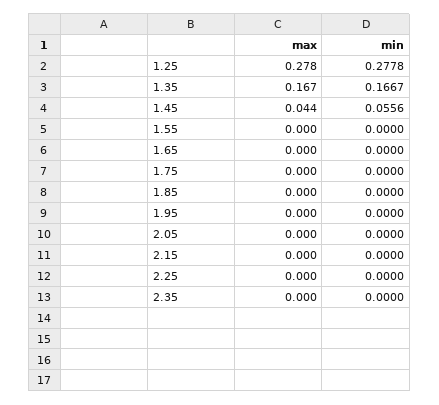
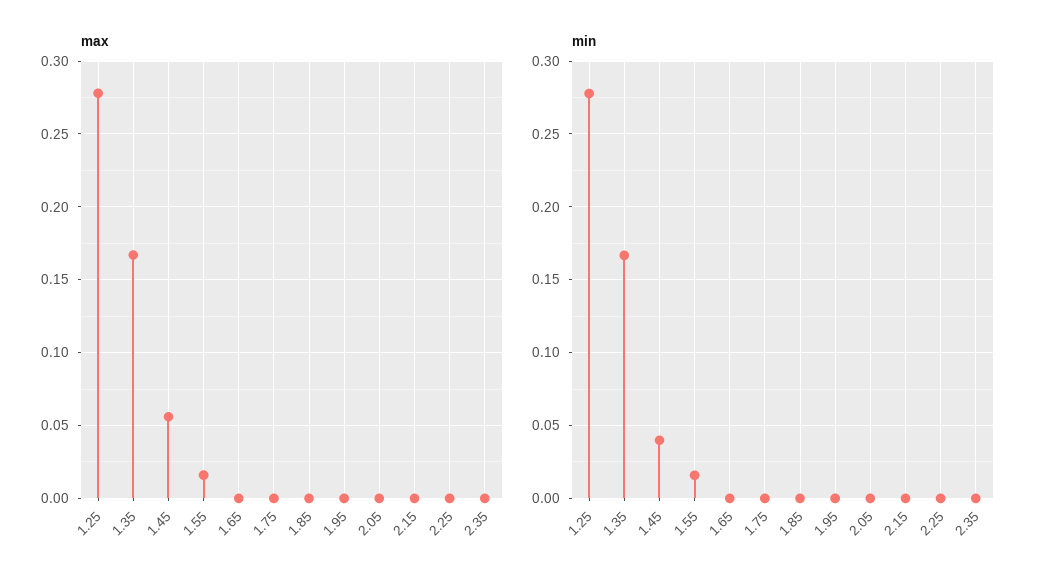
max, 1.45: 0.044 -> 0.055
min, 1.45: 0.0556 -> 0.04
max, 1.55: 0 -> 0.015
min, 1.55: 0 -> 0.015

